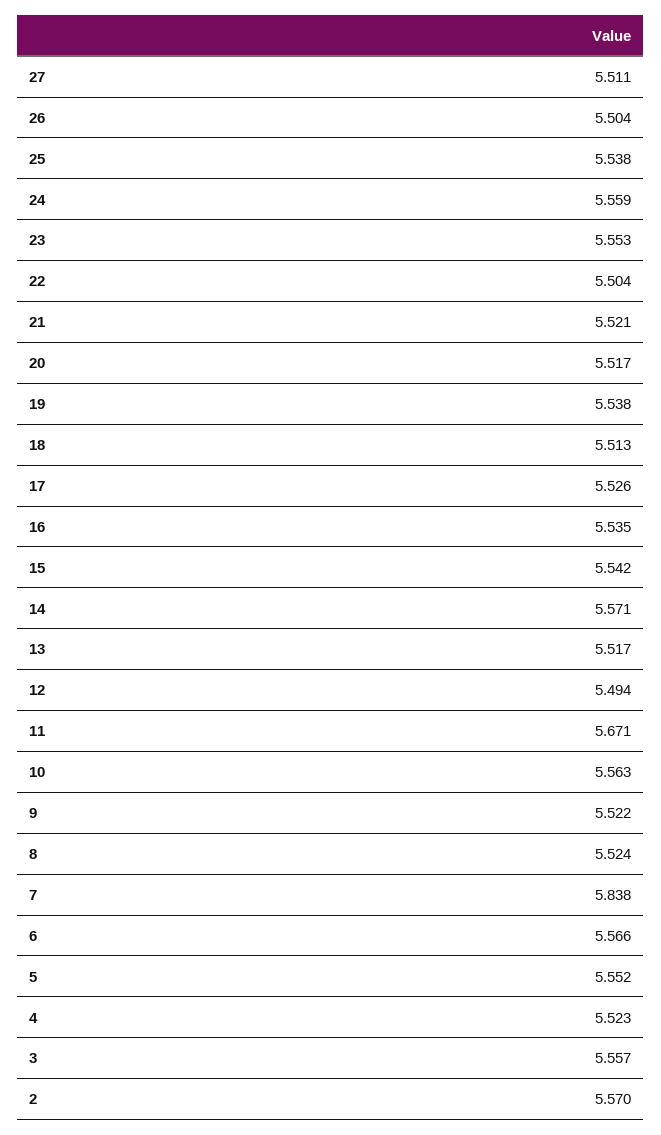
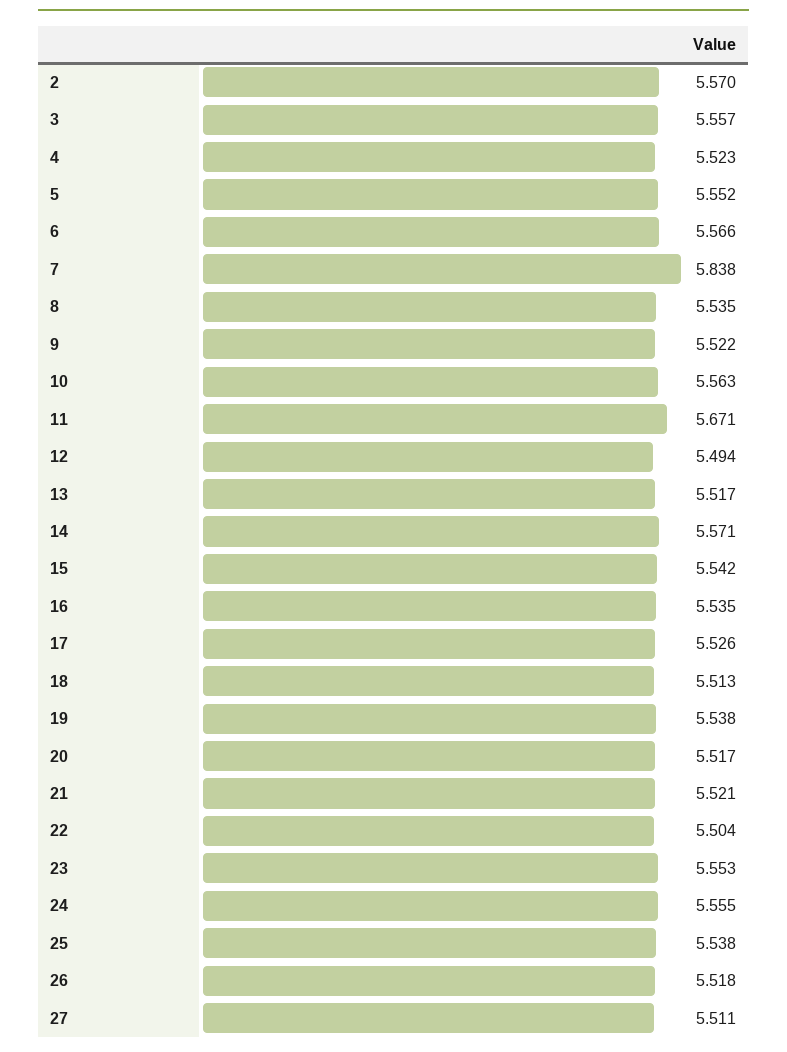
26: 5.504 -> 5.518
24: 5.559 -> 5.555
8: 5.524 -> 5.535

